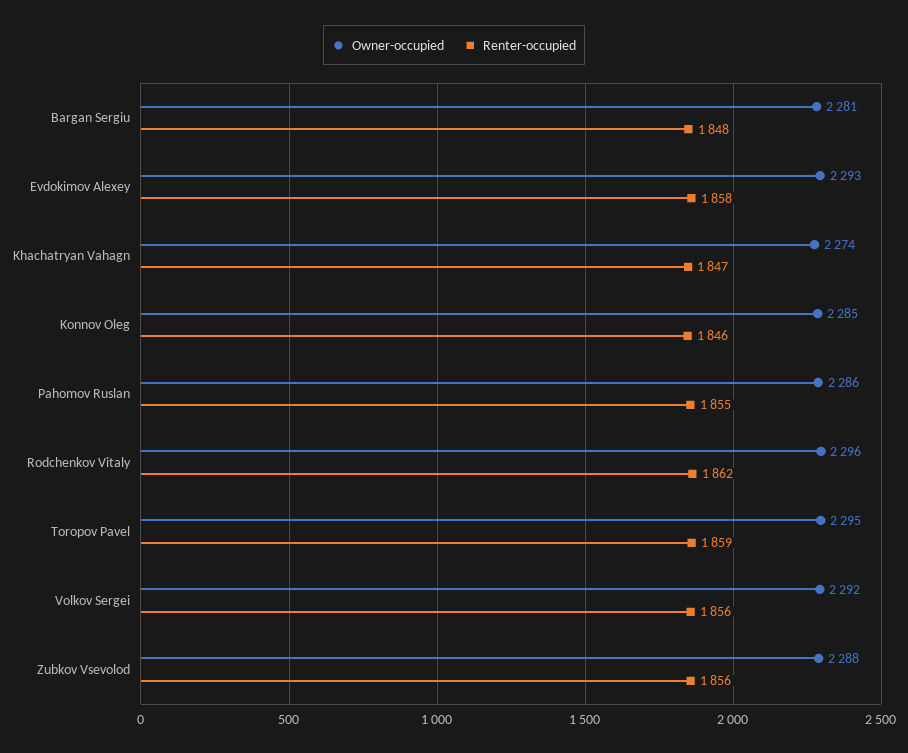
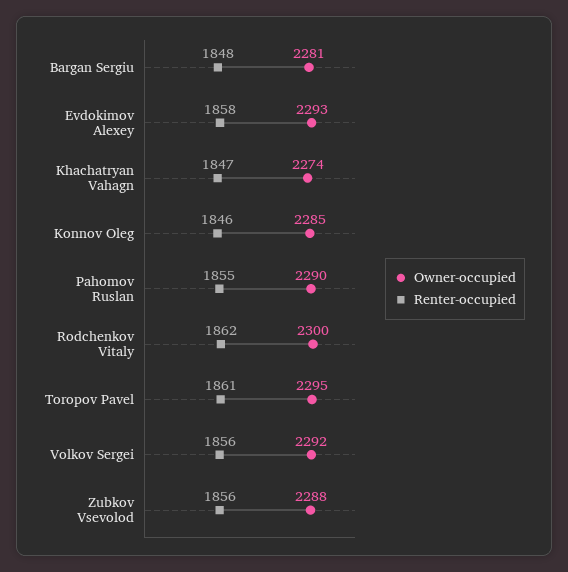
Owner-occupied, Pahomov Ruslan: 2286 -> 2290
Owner-occupied, Rodchenkov Vitaly: 2296 -> 2300
Renter-occupied, Toropov Pavel: 1859 -> 1861

